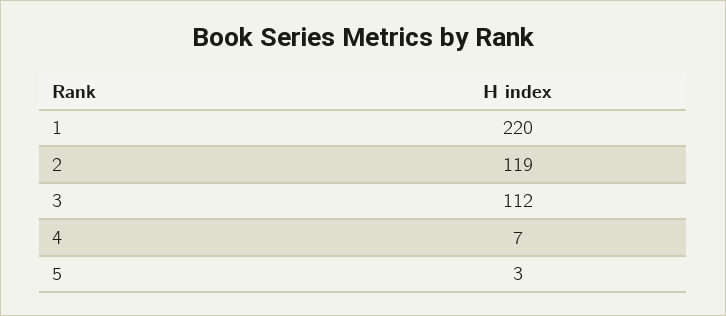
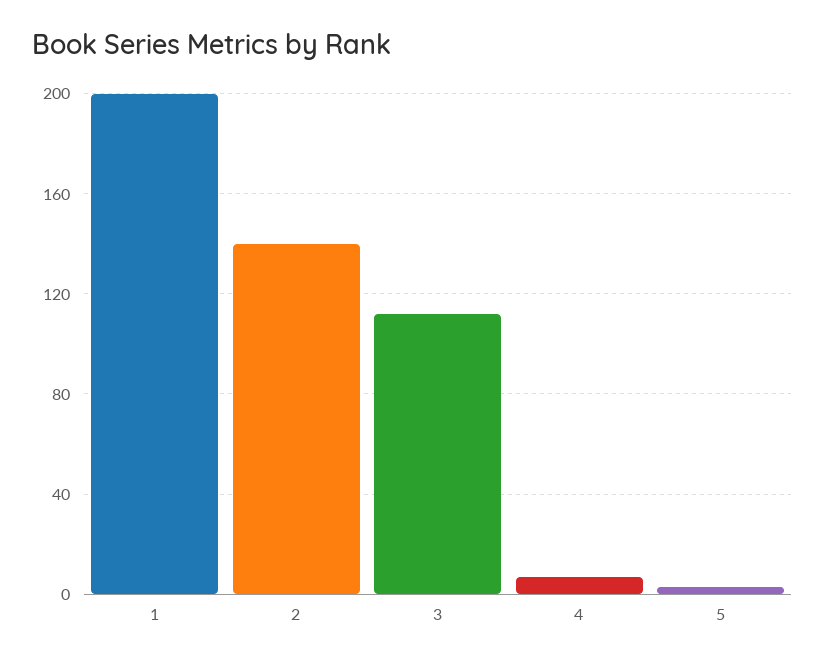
1: 220 -> 200
2: 119 -> 140

